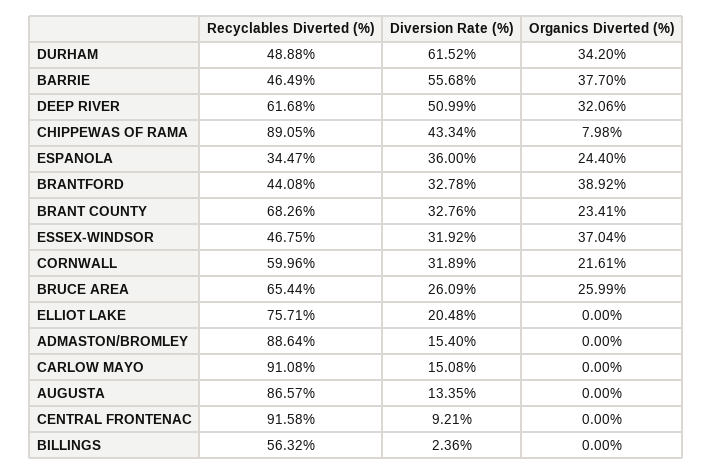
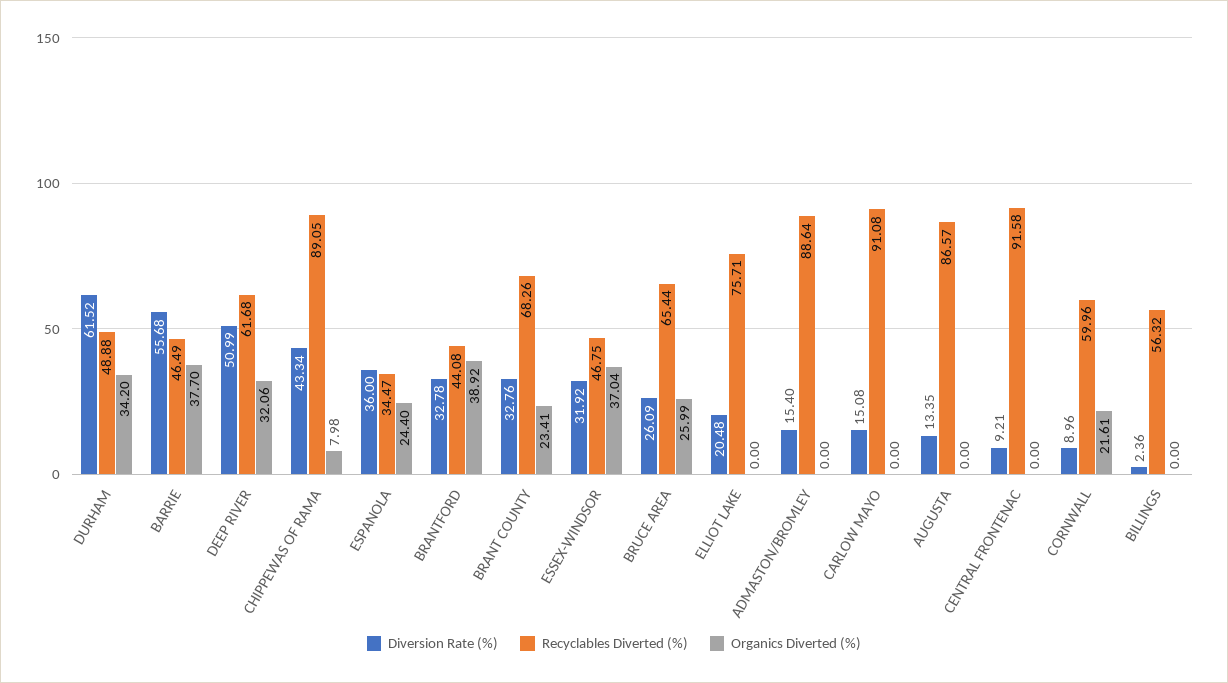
Diversion Rate (%), CORNWALL: 31.89 -> 8.96

